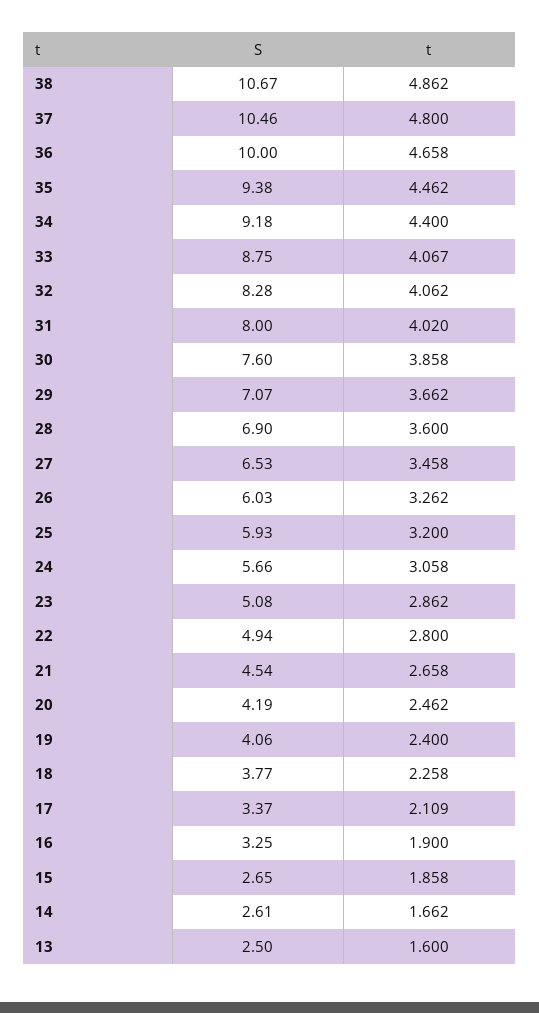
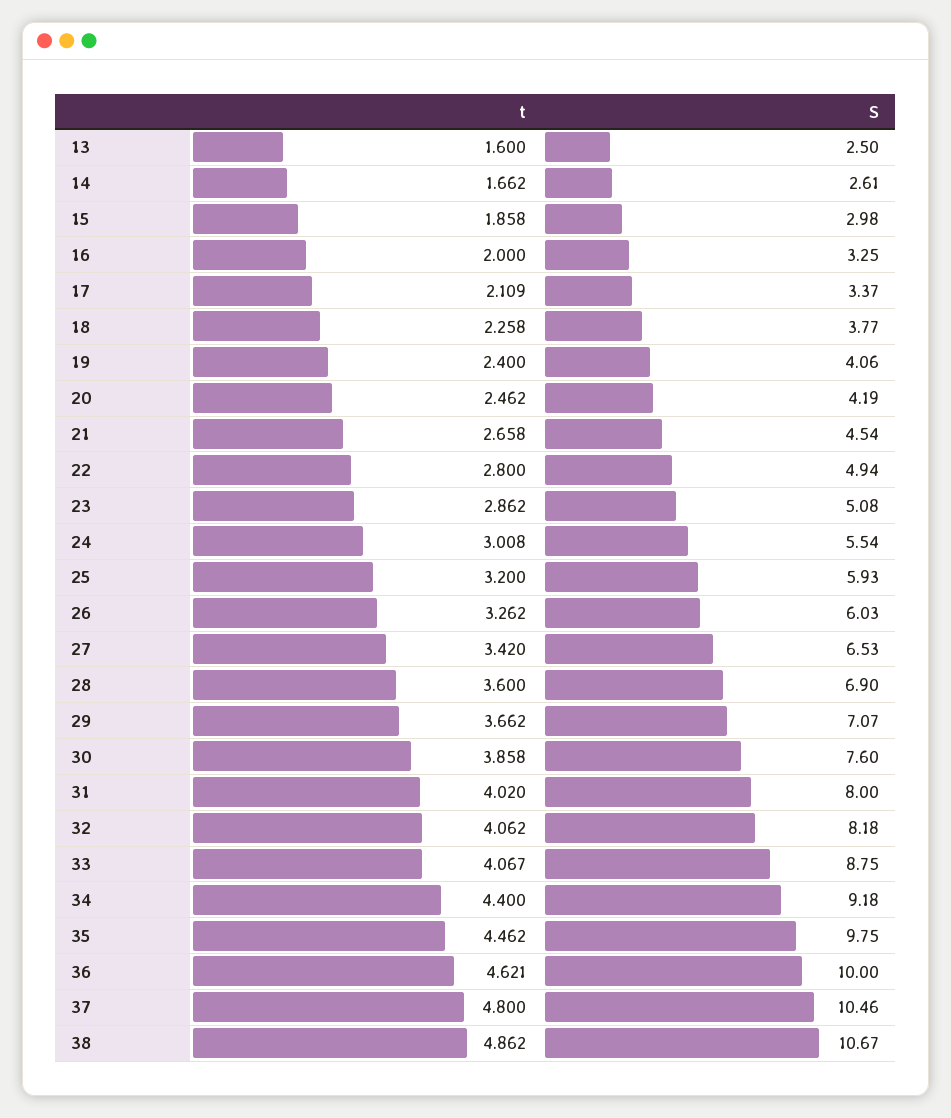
t, 36: 4.658 -> 4.621
S, 35: 9.38 -> 9.75
S, 32: 8.28 -> 8.18
t, 27: 3.458 -> 3.42
S, 24: 5.66 -> 5.54
t, 24: 3.058 -> 3.008
t, 16: 1.9 -> 2
S, 15: 2.65 -> 2.98

